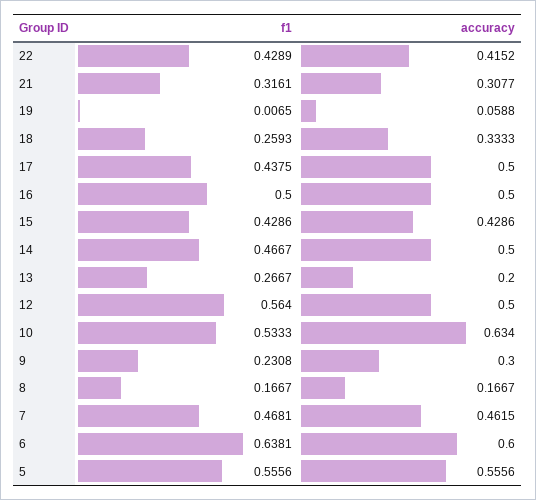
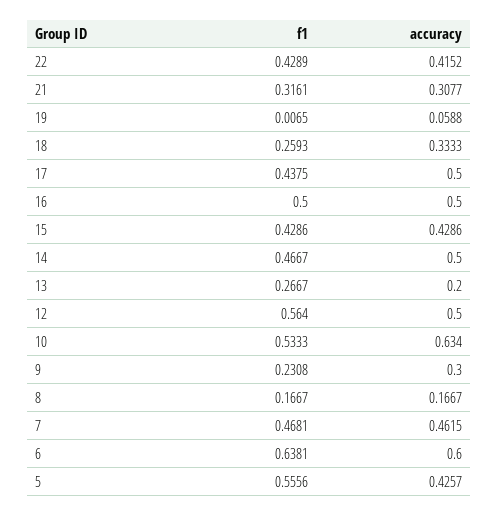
accuracy, 5: 0.5556 -> 0.4257

